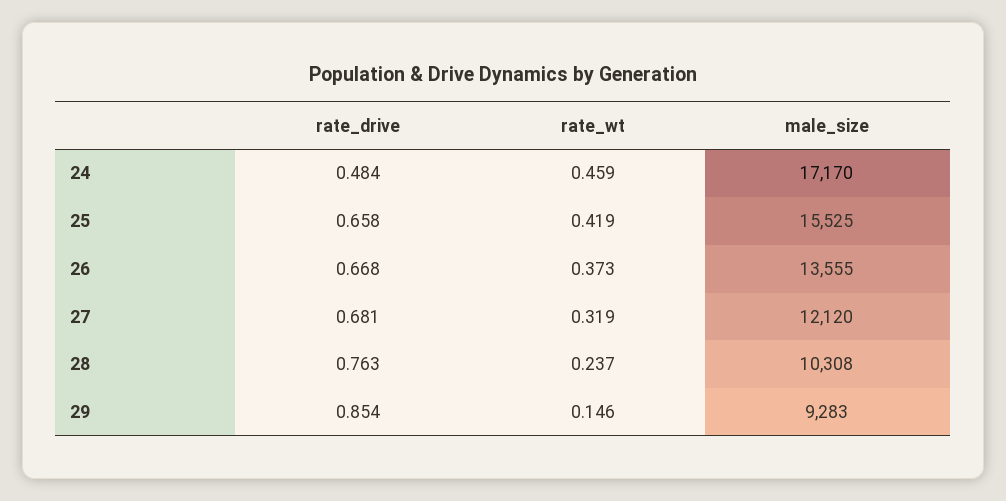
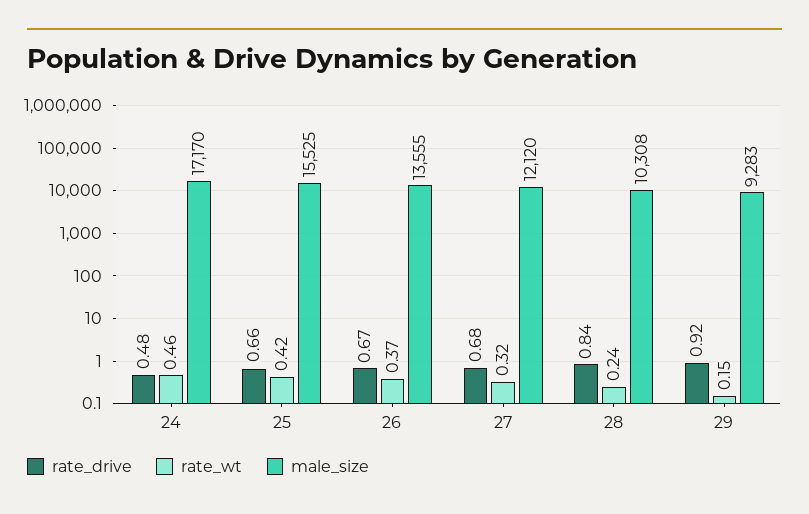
rate_drive, 28: 0.763 -> 0.84
rate_drive, 29: 0.854 -> 0.92

